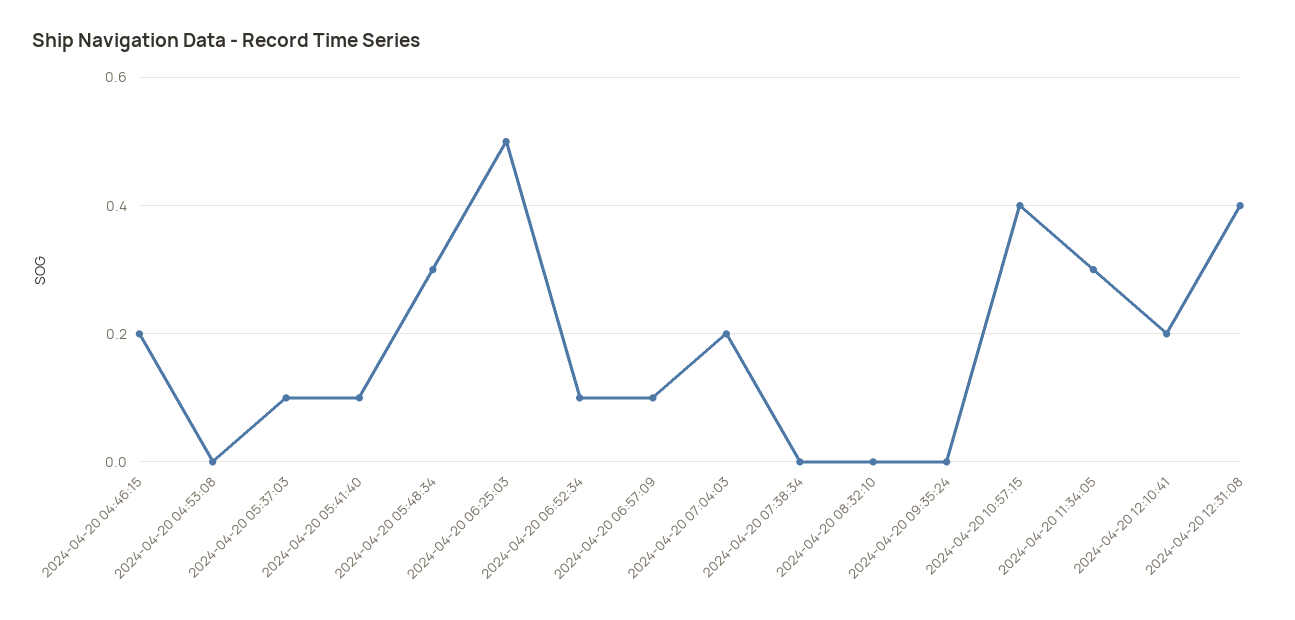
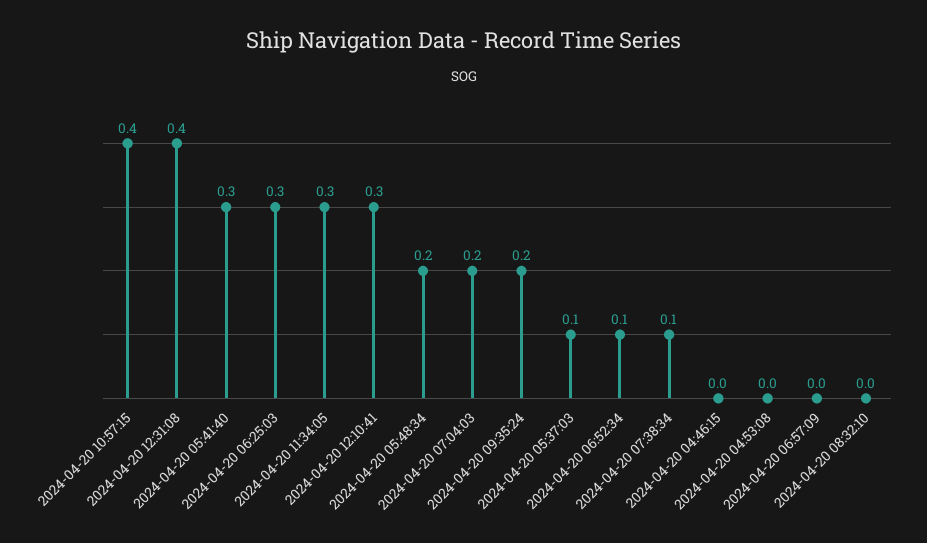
2024-04-20 04:46:15: 0.2 -> 0
2024-04-20 05:41:40: 0.1 -> 0.3
2024-04-20 05:48:34: 0.3 -> 0.2
2024-04-20 06:25:03: 0.5 -> 0.3
2024-04-20 06:57:09: 0.1 -> 0
2024-04-20 07:38:34: 0 -> 0.1
2024-04-20 09:35:24: 0 -> 0.2
2024-04-20 12:10:41: 0.2 -> 0.3

